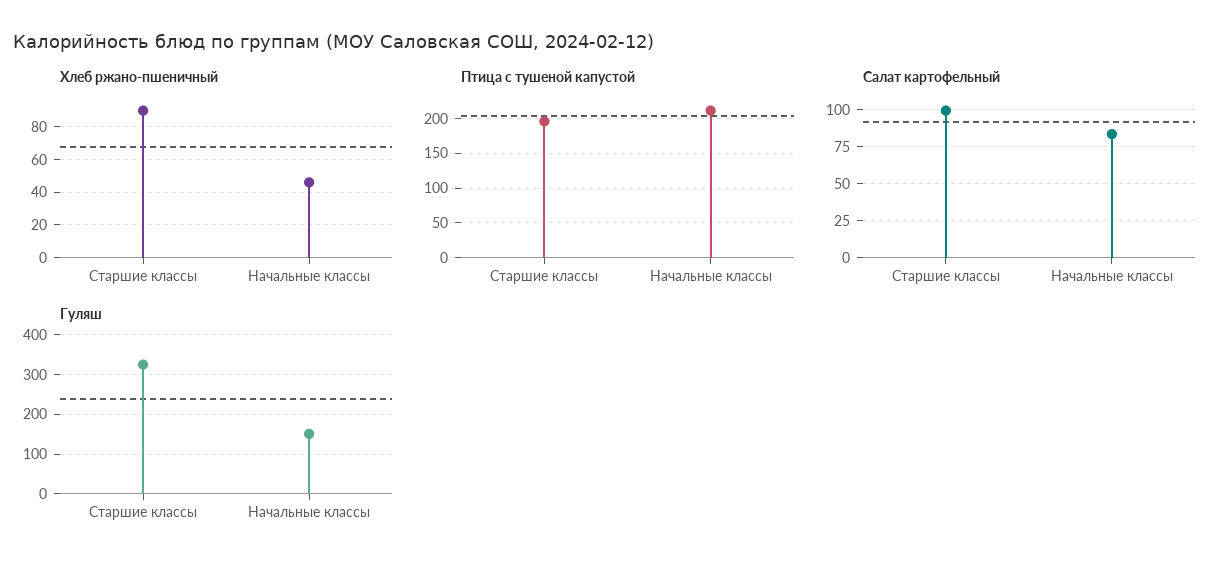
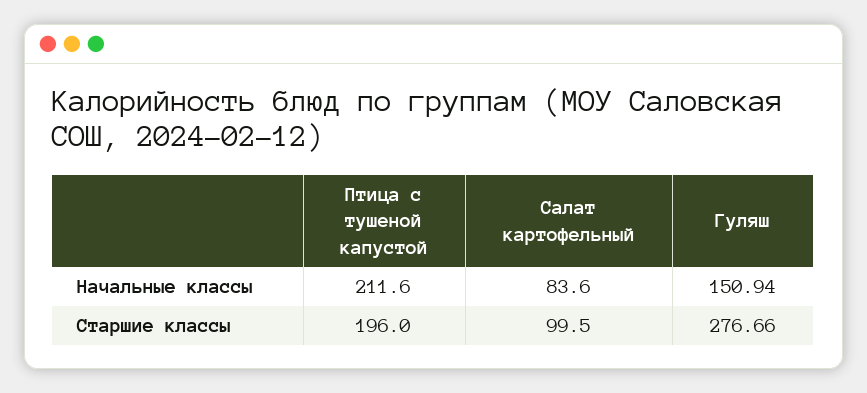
Хлеб ржано-пшеничный, Старшие классы: 90 -> none
Хлеб ржано-пшеничный, Начальные классы: 45 -> none
Гуляш, Старшие классы: 320 -> 276.66

